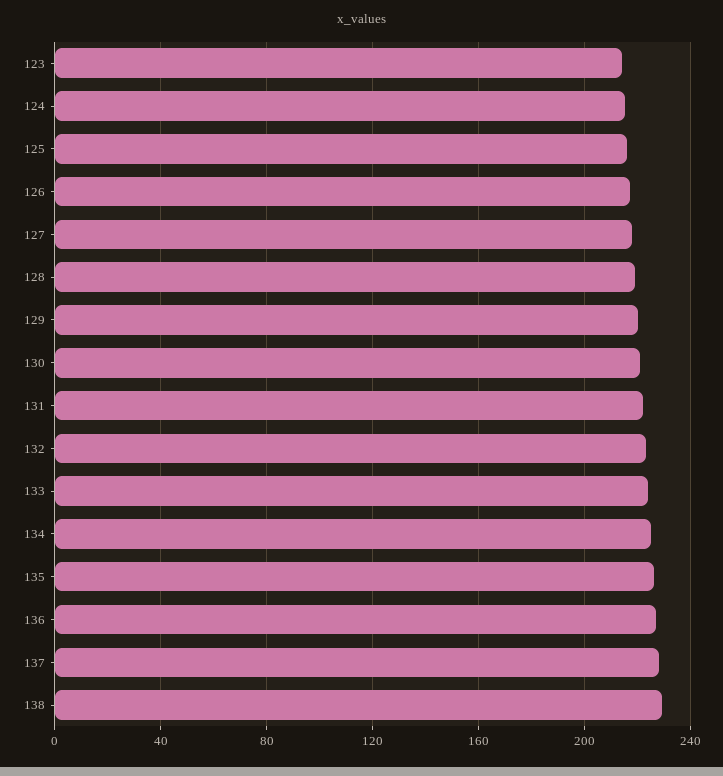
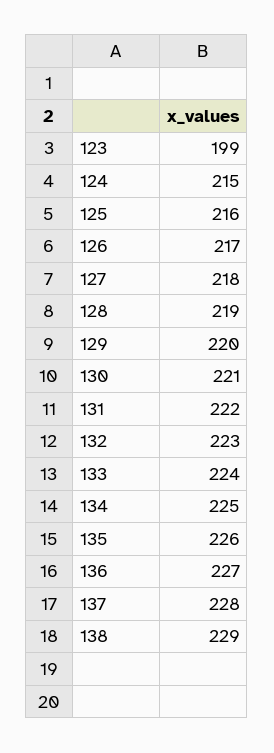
123: 215 -> 199

